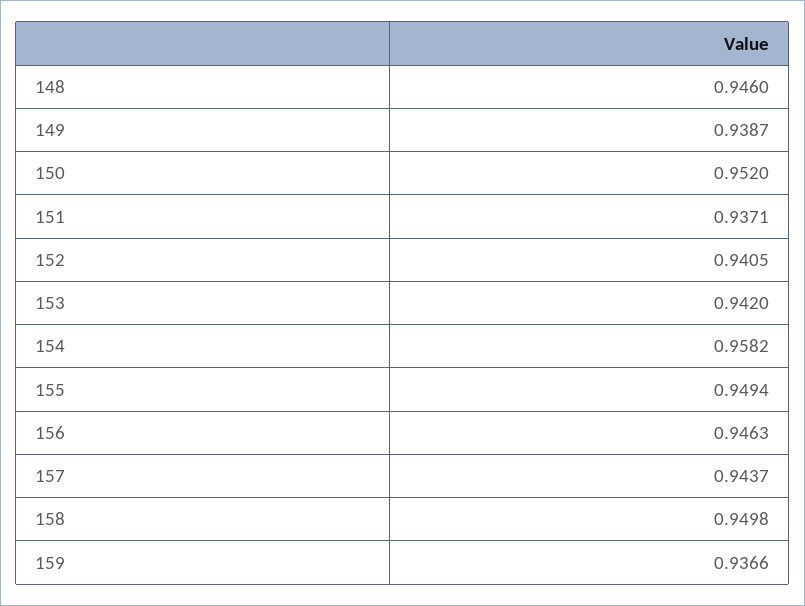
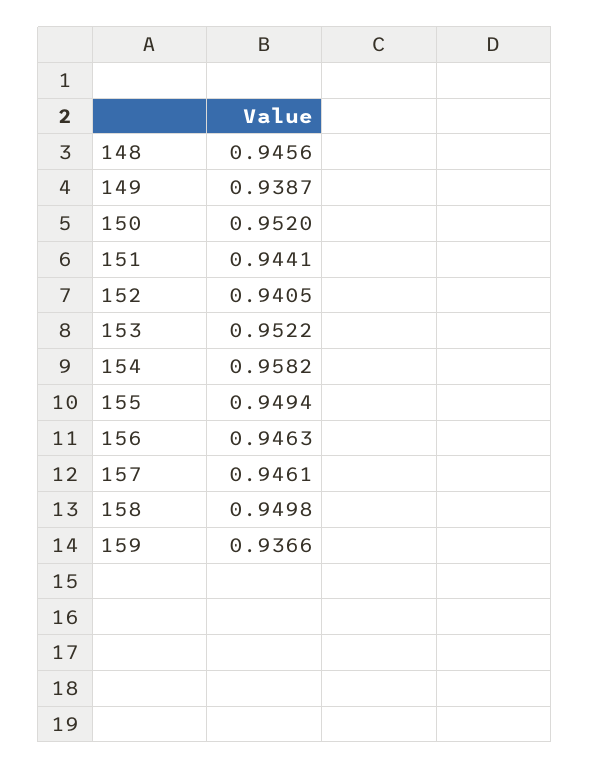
148: 0.946 -> 0.9456
151: 0.9371 -> 0.9441
153: 0.942 -> 0.9522
157: 0.9437 -> 0.9461

